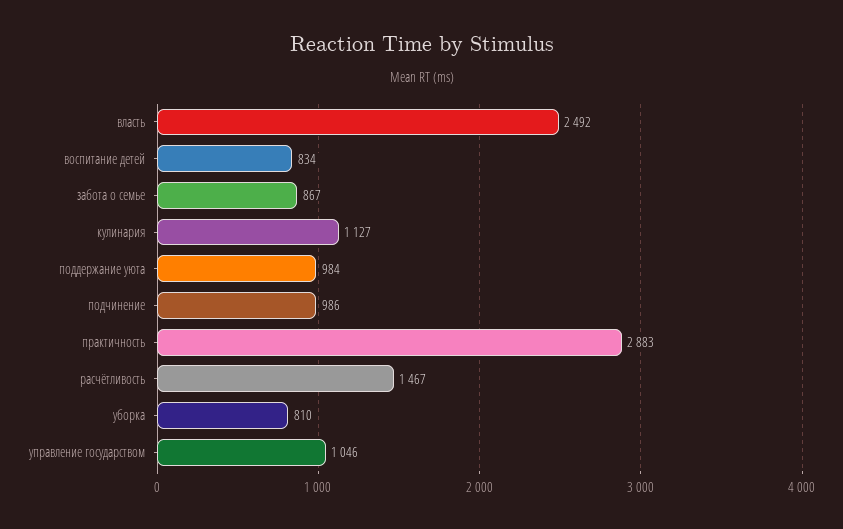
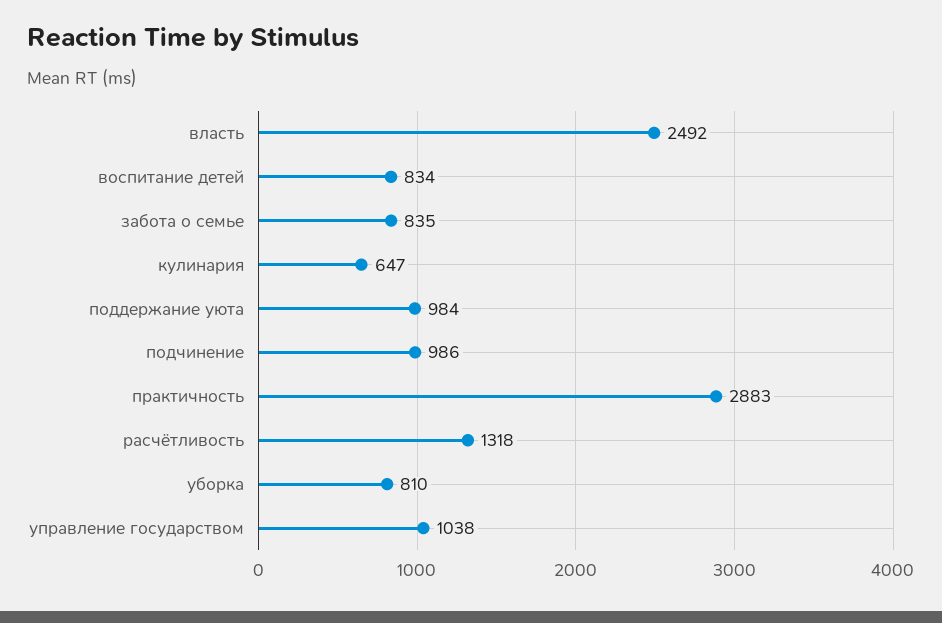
забота о семье: 867 -> 835
кулинария: 1127 -> 647
расчётливость: 1467 -> 1318
управление государством: 1046 -> 1038

